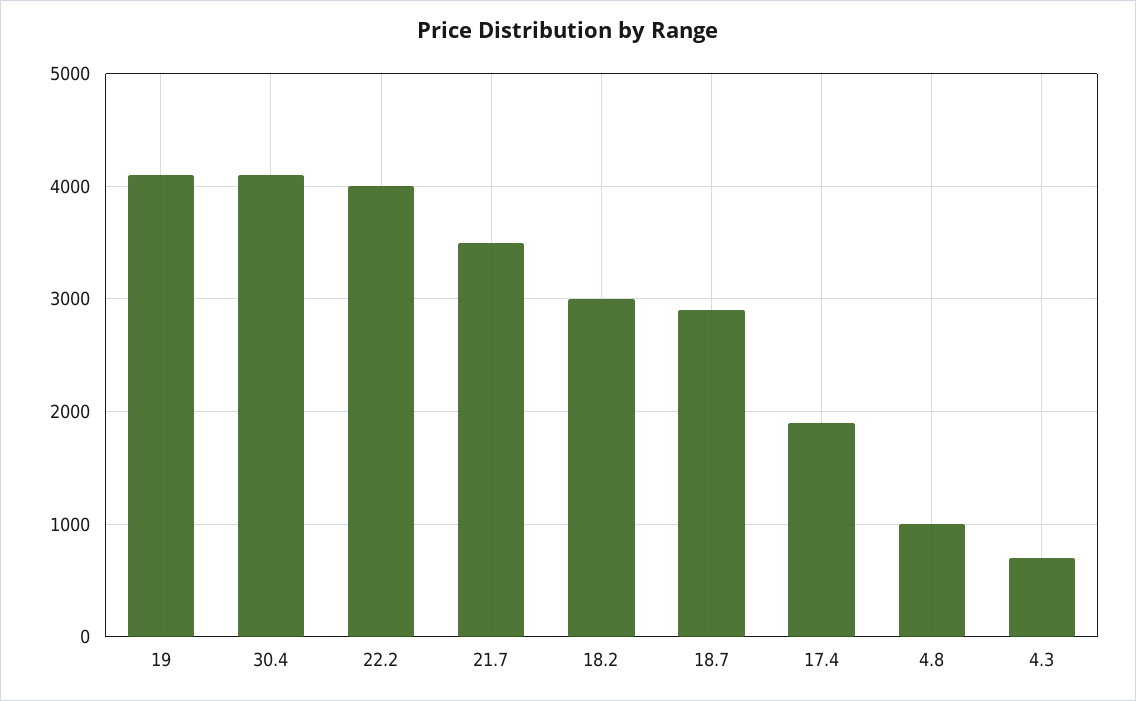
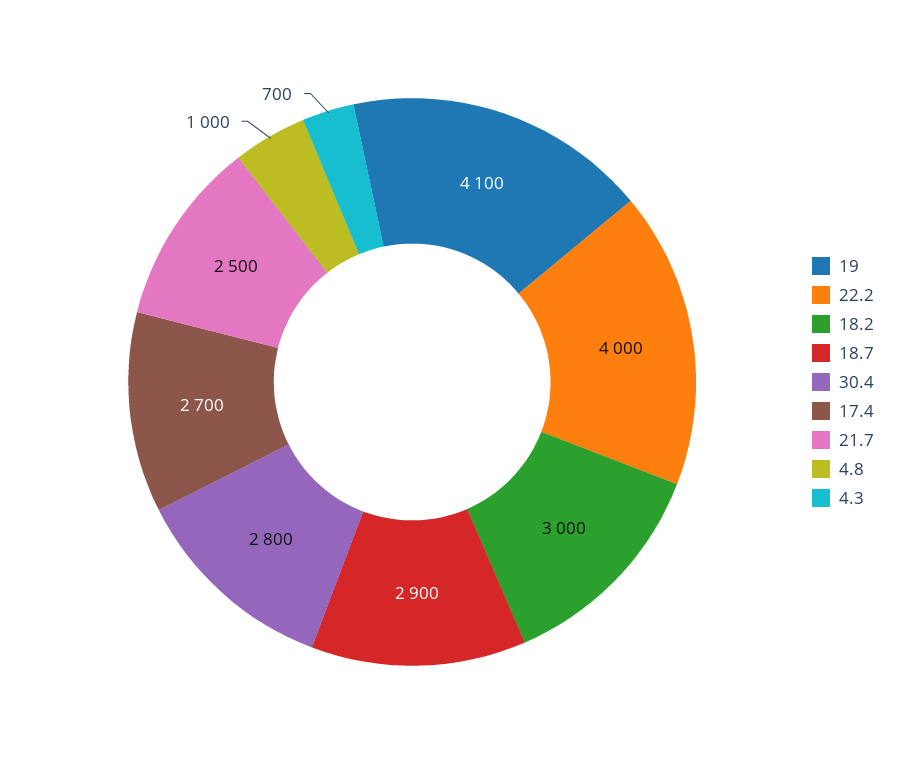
30.4: 4100 -> 2800
21.7: 3500 -> 2500
17.4: 1900 -> 2700

